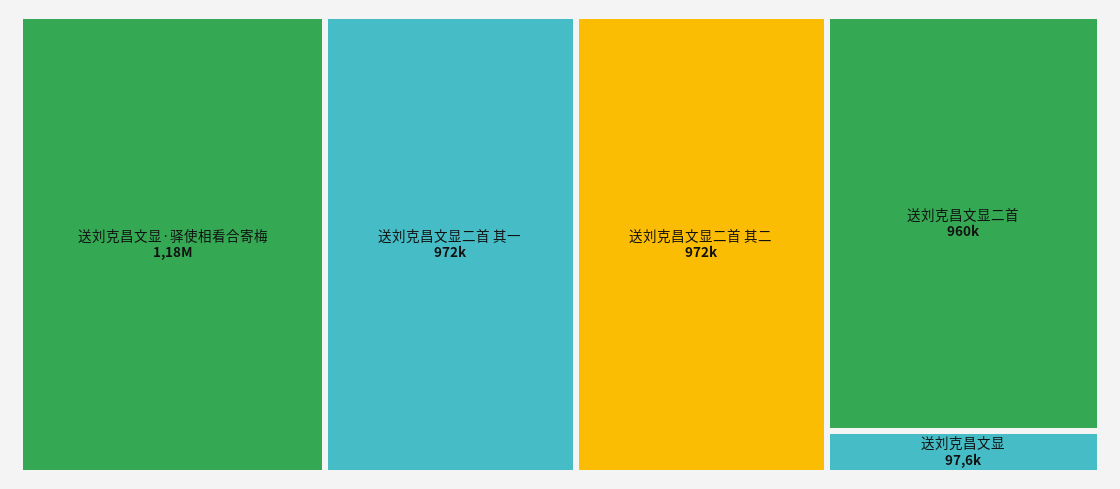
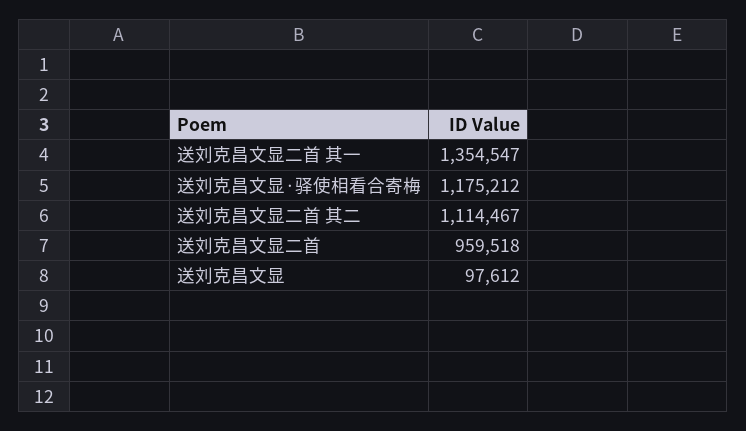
送刘克昌文显二首 其一: 972000 -> 1354547
送刘克昌文显二首 其二: 972000 -> 1114467

